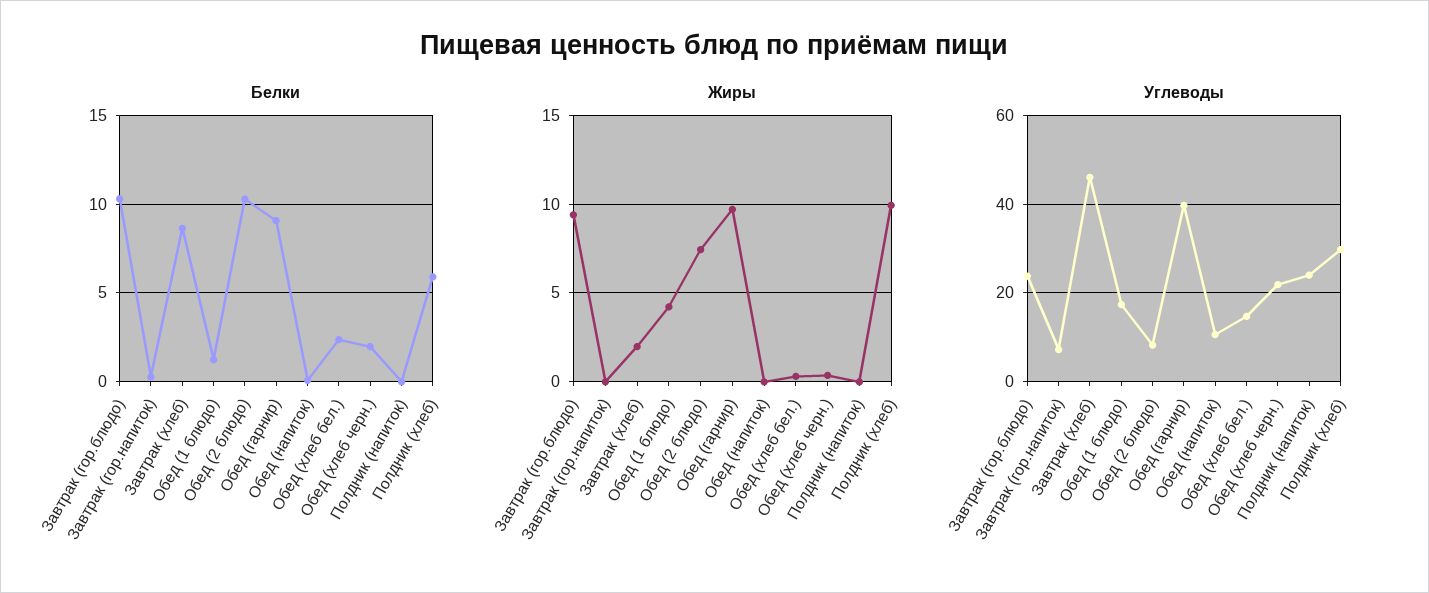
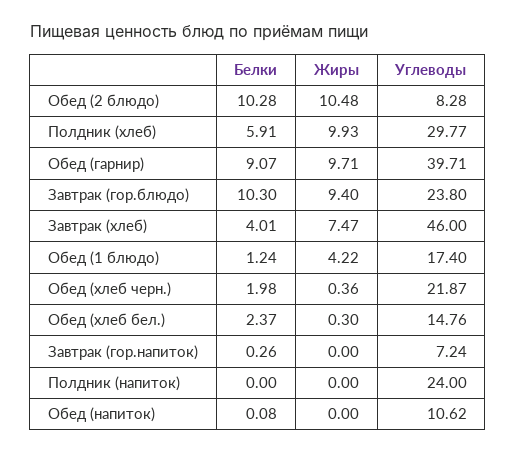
Белки, Завтрак (хлеб): 8.5 -> 4.01
Жиры, Завтрак (хлеб): 2 -> 7.47
Жиры, Обед (2 блюдо): 7.5 -> 10.48

